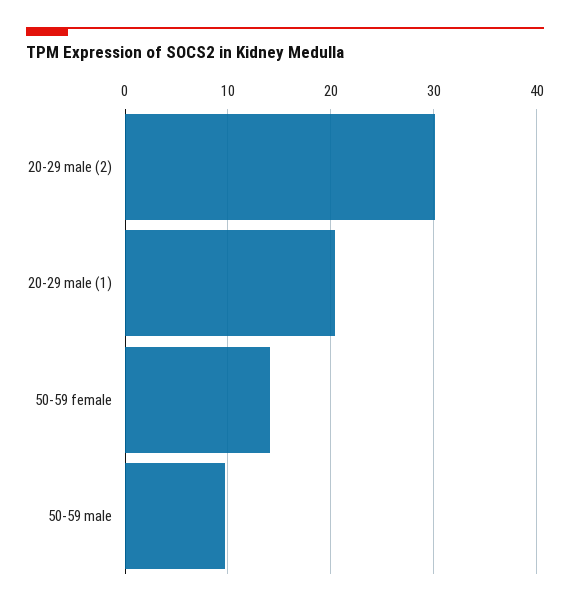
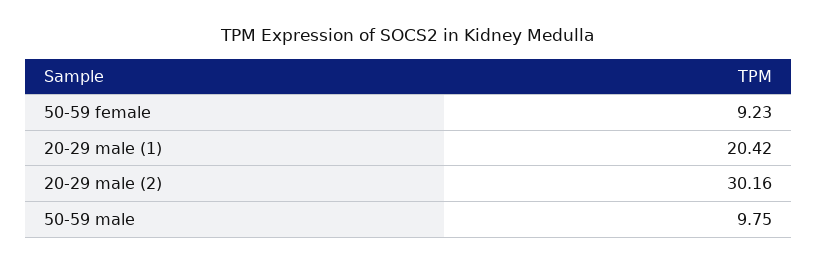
50-59 female: 14 -> 9.23

